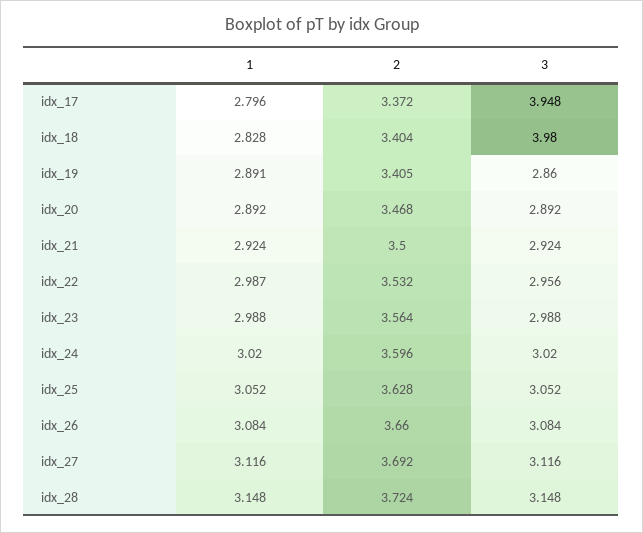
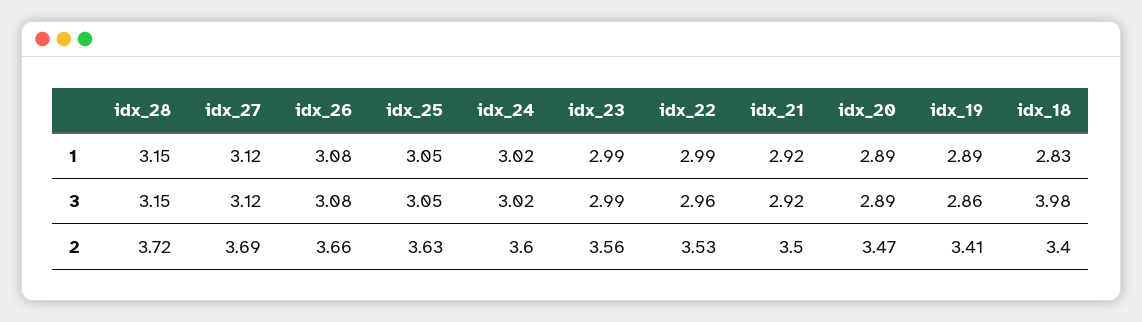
1, idx_17: 2.796 -> none
2, idx_17: 3.372 -> none
3, idx_17: 3.948 -> none

